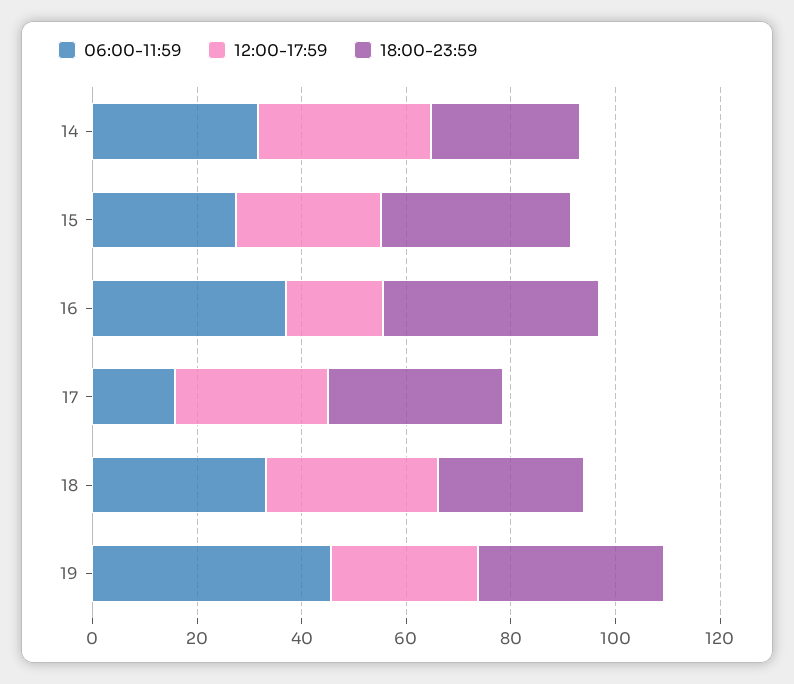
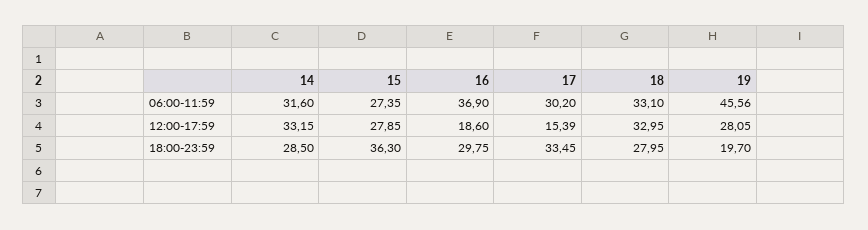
18:00-23:59, 16: 40 -> 29.75
06:00-11:59, 17: 15 -> 30.2
12:00-17:59, 17: 30 -> 15.39
18:00-23:59, 19: 35 -> 19.7

